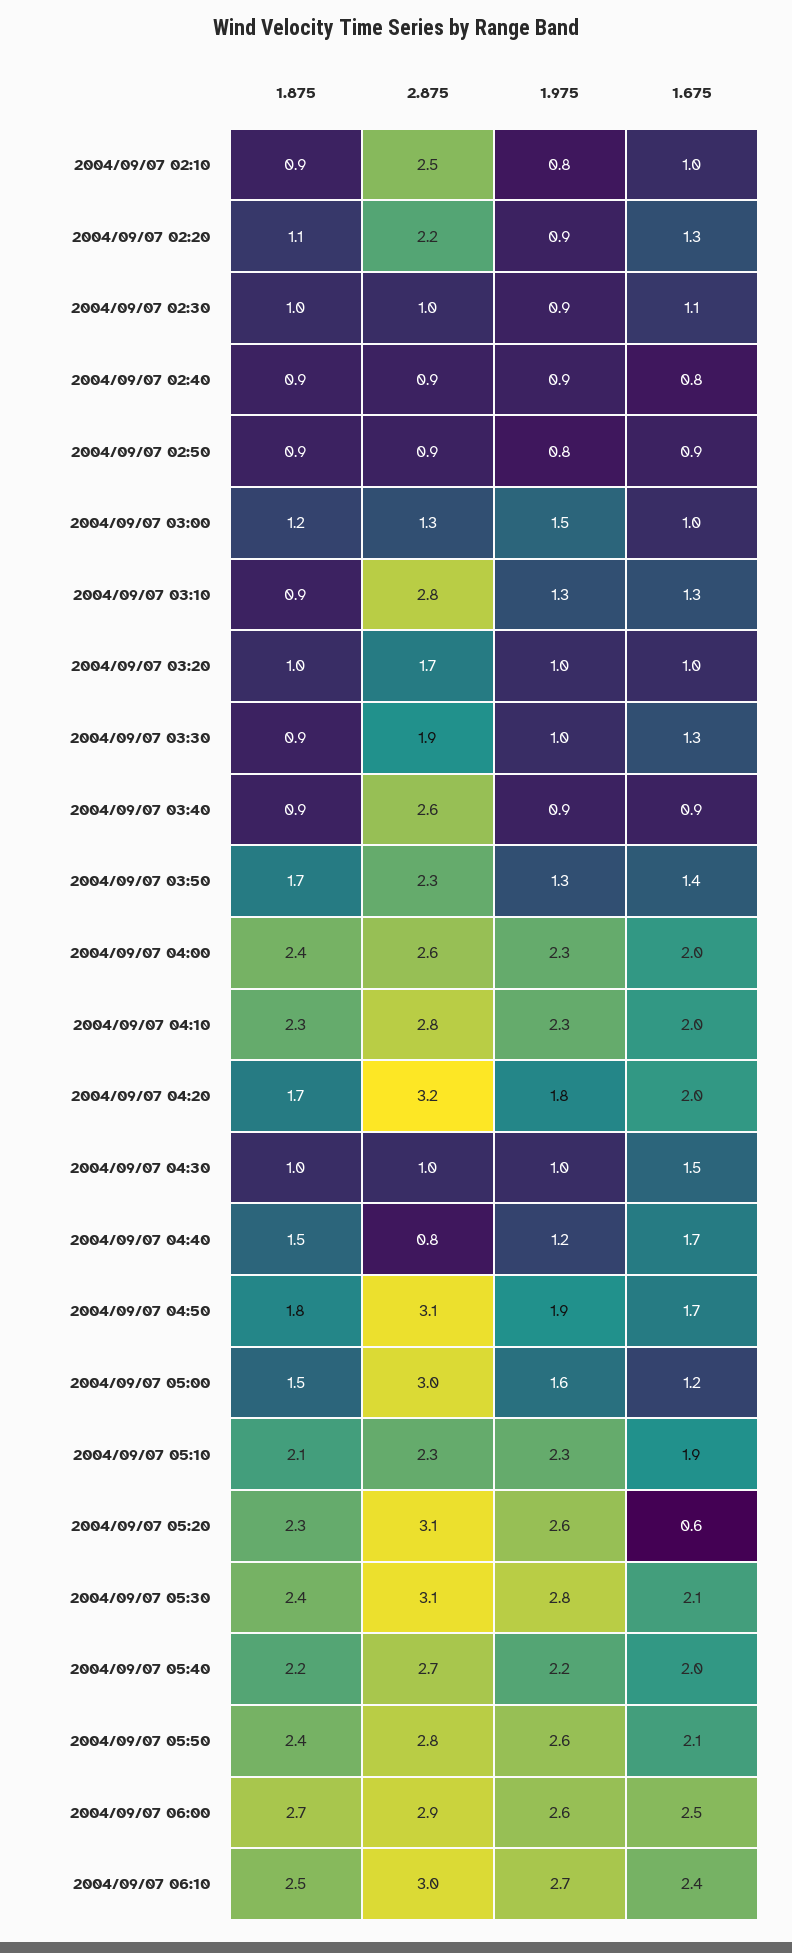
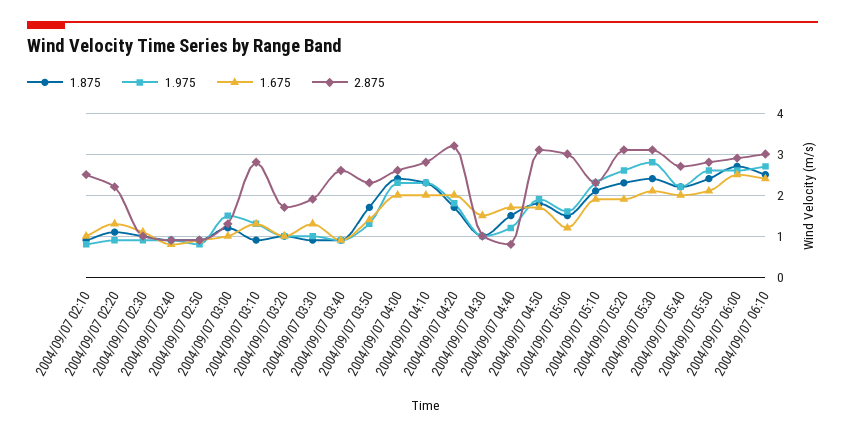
1.675, 2004/09/07 05:20: 0.6 -> 2

